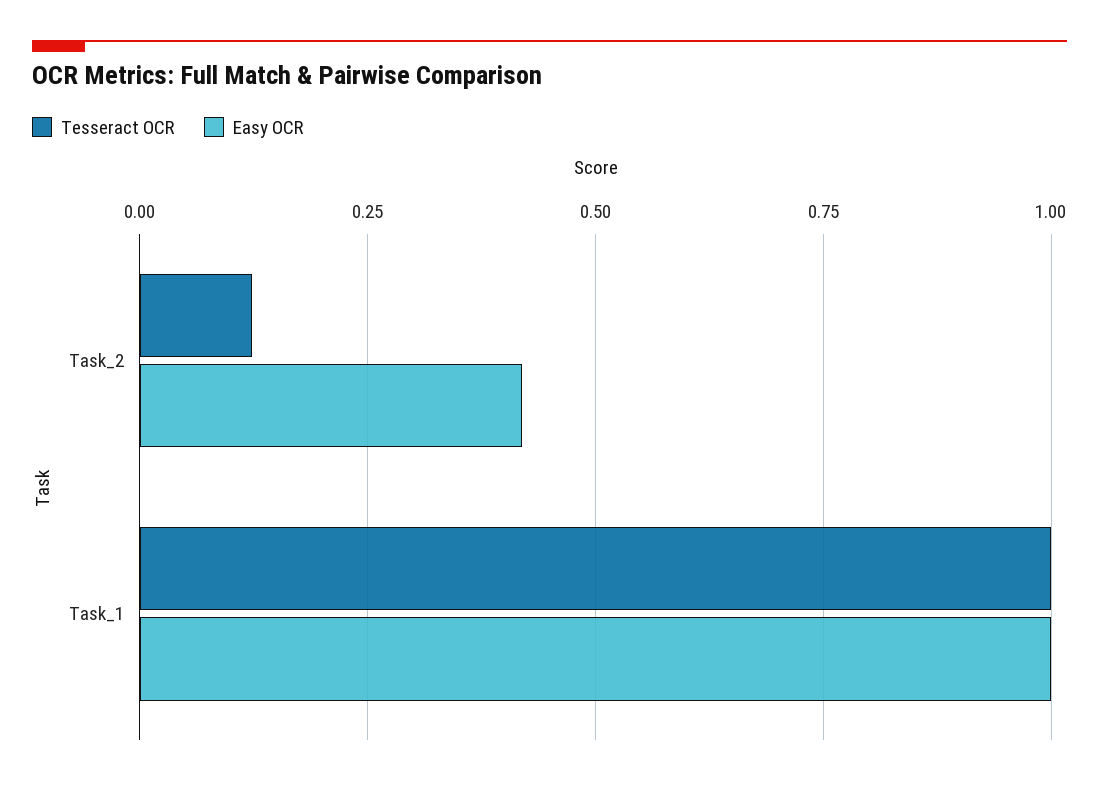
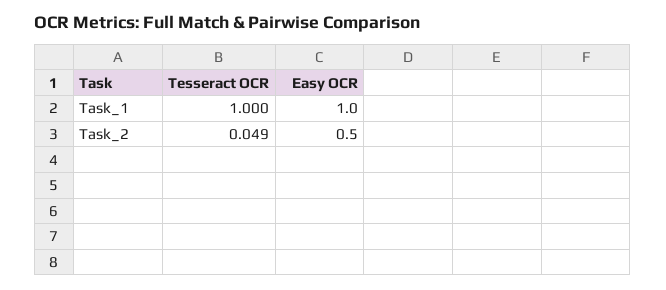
Tesseract OCR, Task_2: 0.125 -> 0.049
Easy OCR, Task_2: 0.425 -> 0.5

